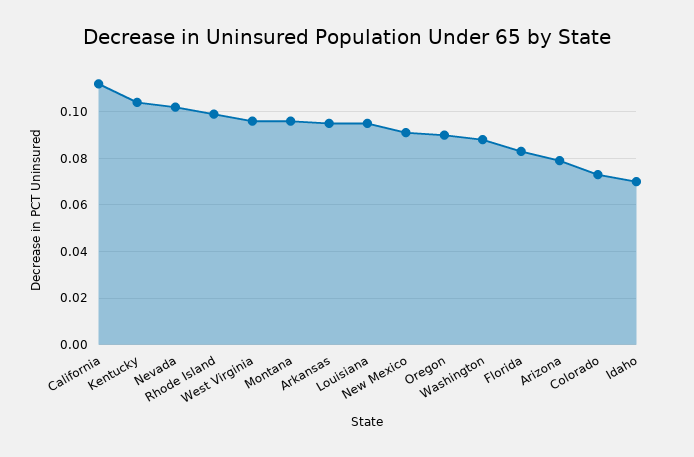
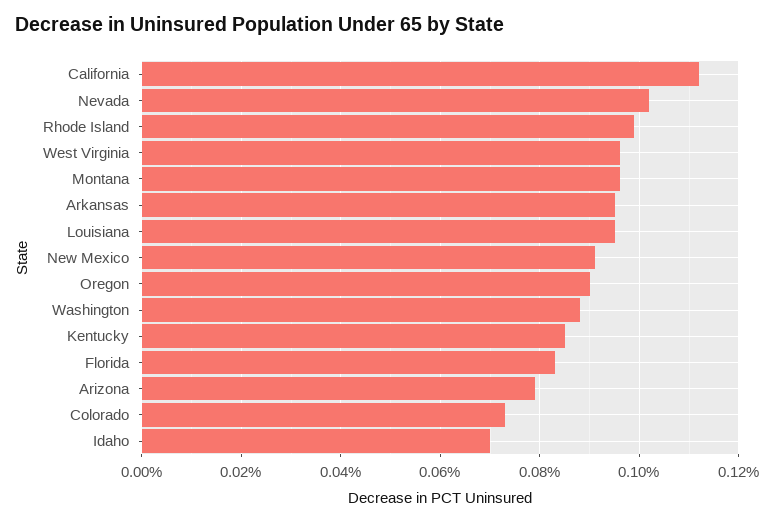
Kentucky: 0.105 -> 0.085

